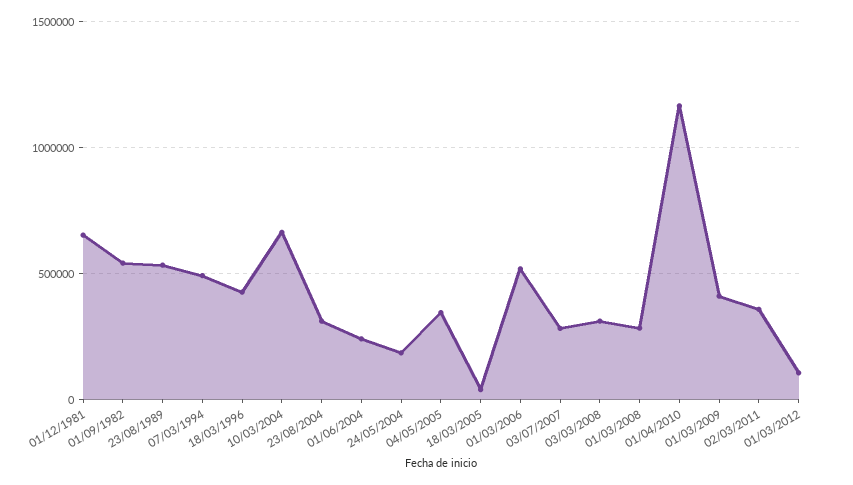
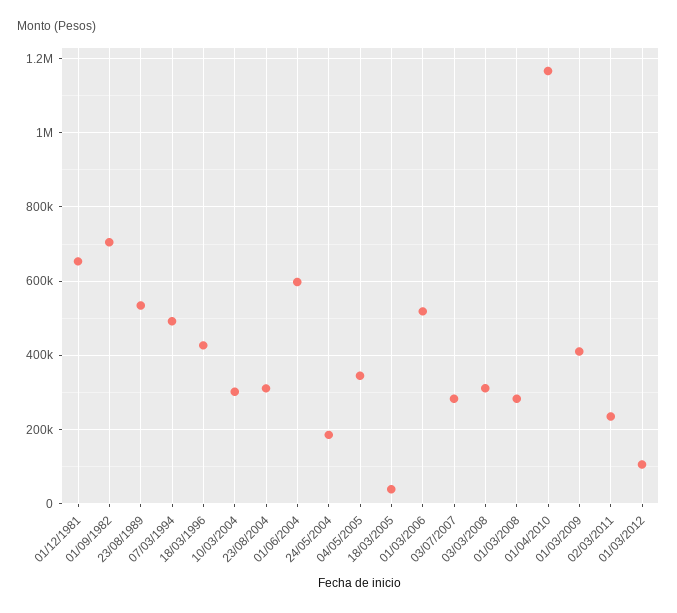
01/09/1982: 550000 -> 700000
10/03/2004: 650000 -> 300000
01/06/2004: 250000 -> 600000
02/03/2011: 350000 -> 240000

